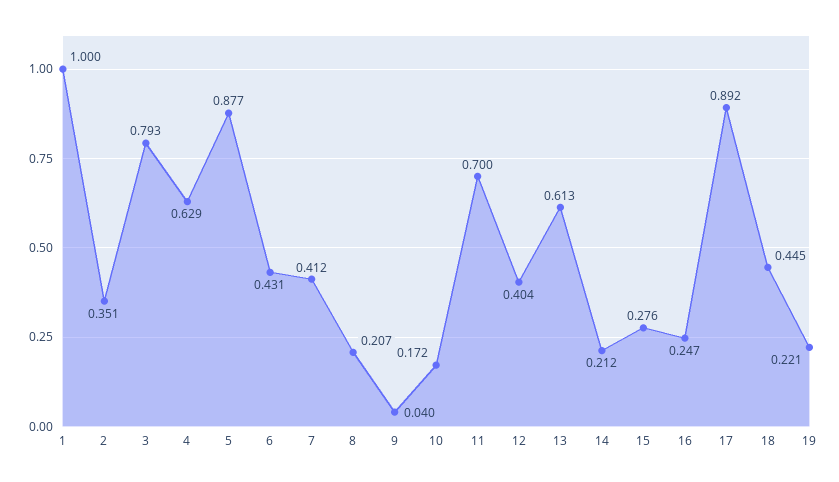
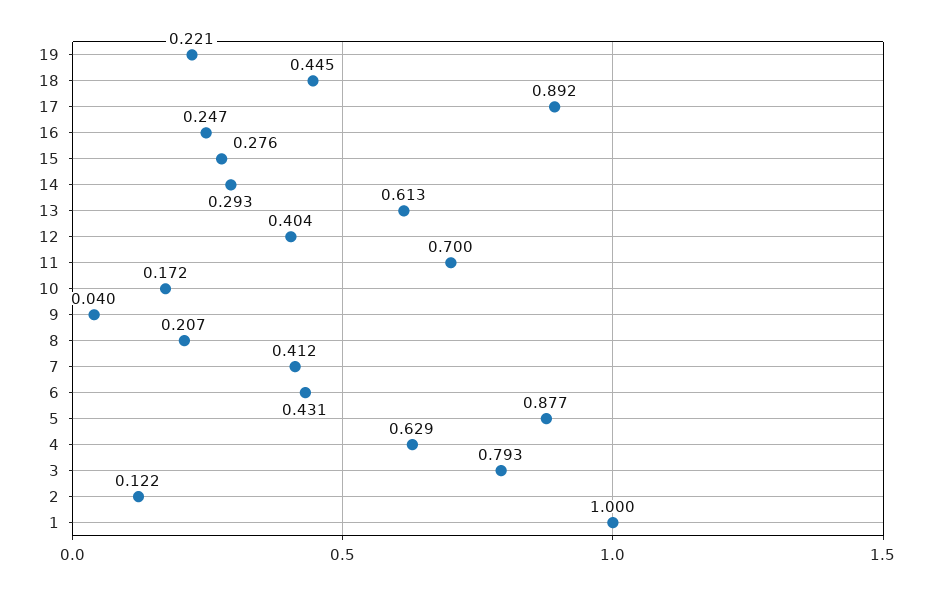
2: 0.351 -> 0.122
14: 0.212 -> 0.293

